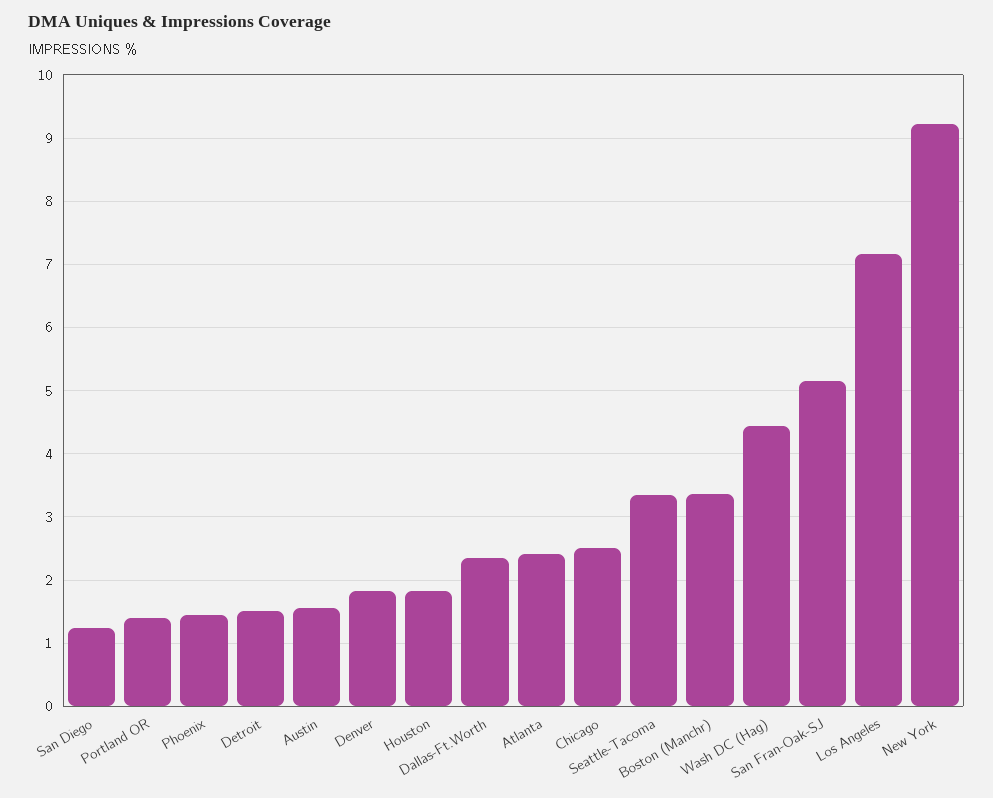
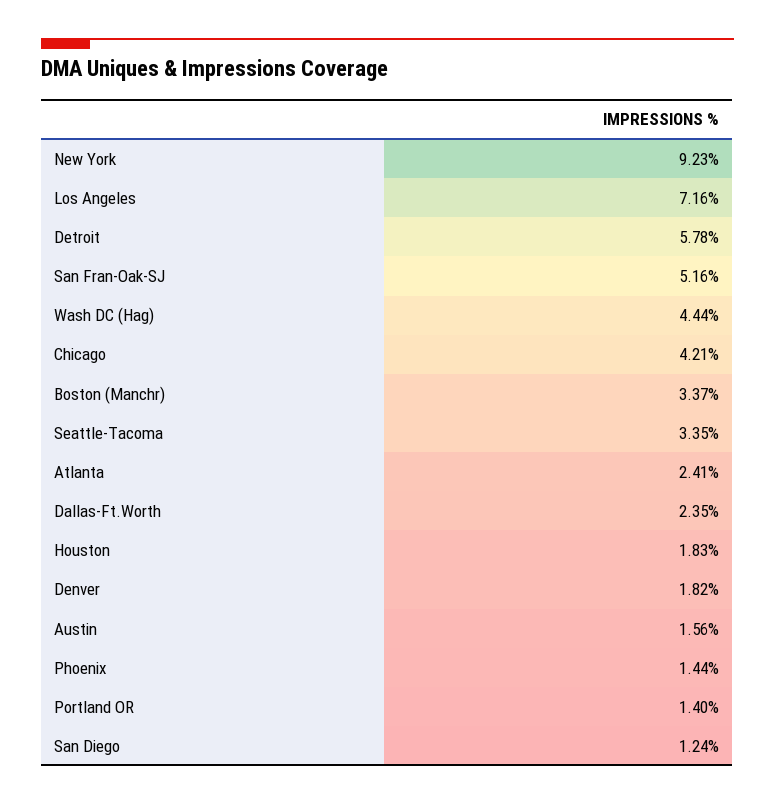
Detroit: 1.5 -> 5.78
Chicago: 2.5 -> 4.21

